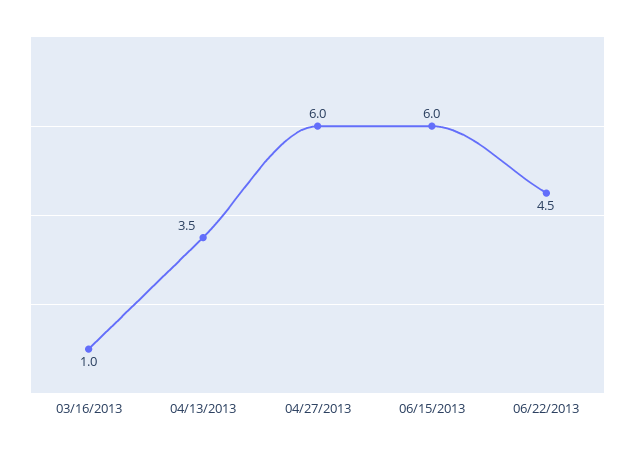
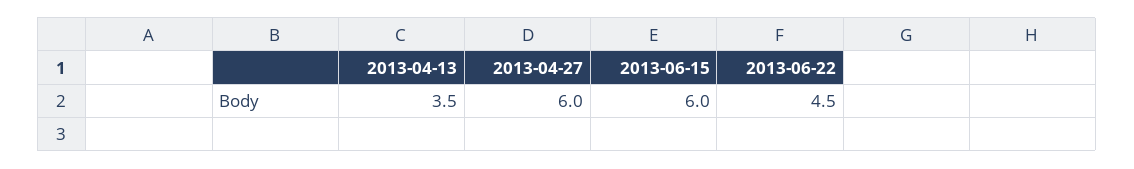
03/16/2013: 1 -> none

